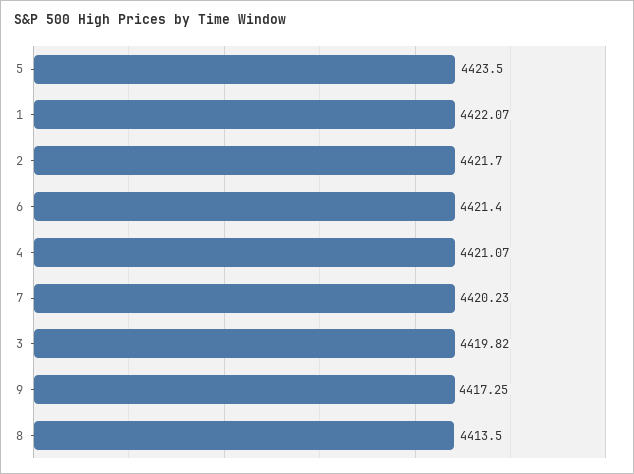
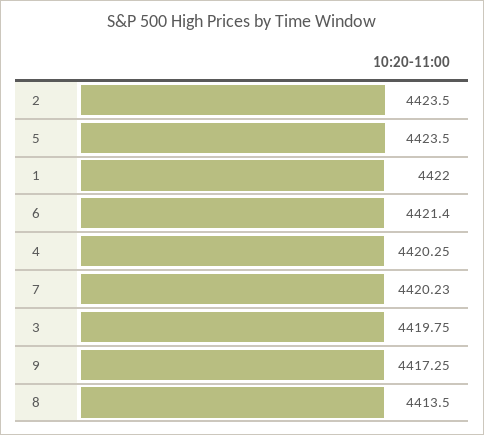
1: 4422.07 -> 4422
2: 4421.7 -> 4423.5
4: 4421.07 -> 4420.25
3: 4419.82 -> 4419.75

